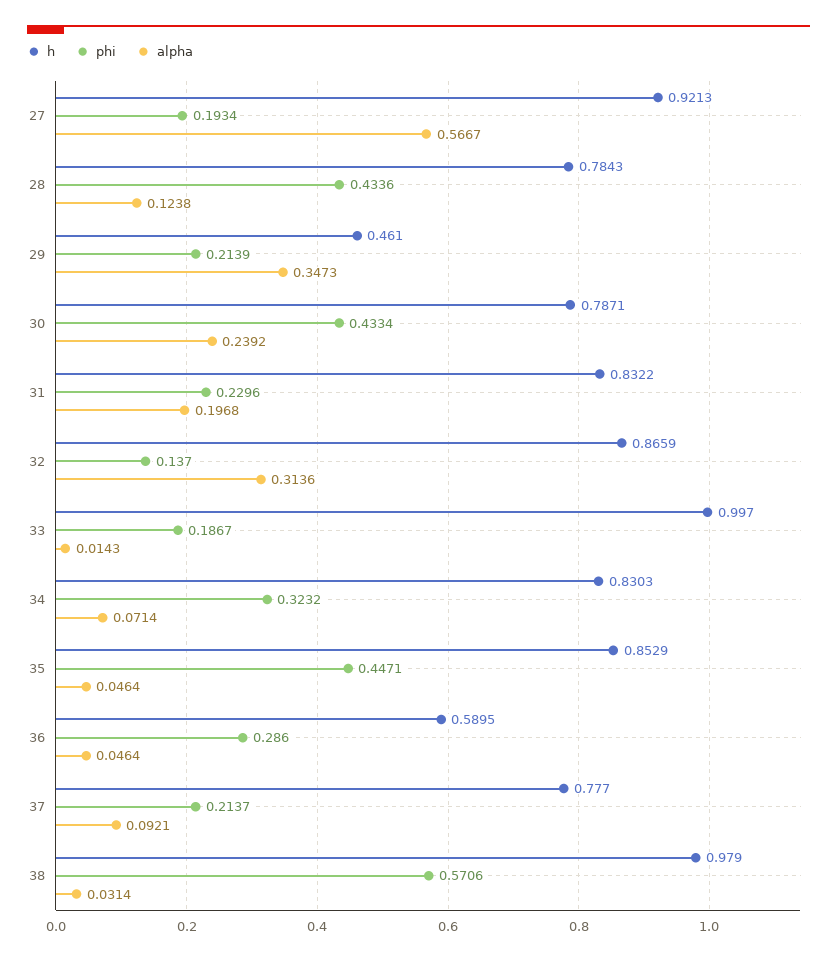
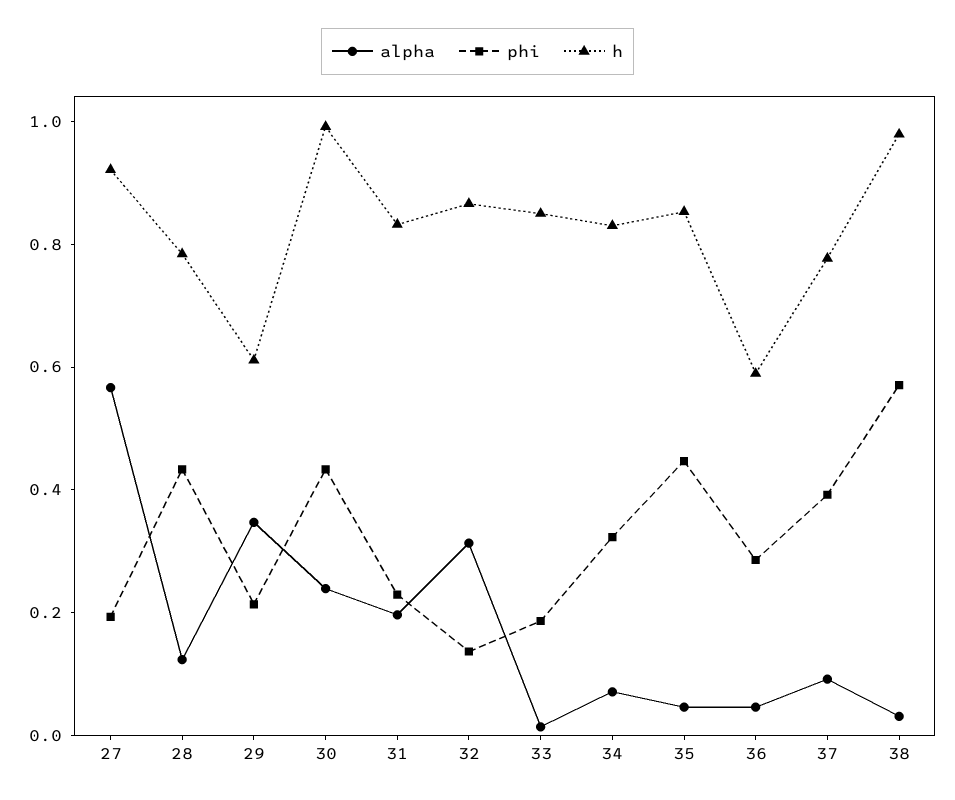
h, 29: 0.461 -> 0.6
h, 30: 0.7871 -> 1
h, 33: 0.997 -> 0.85
phi, 37: 0.2137 -> 0.4

